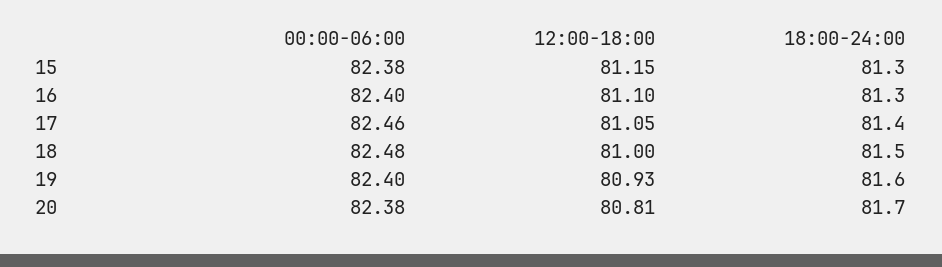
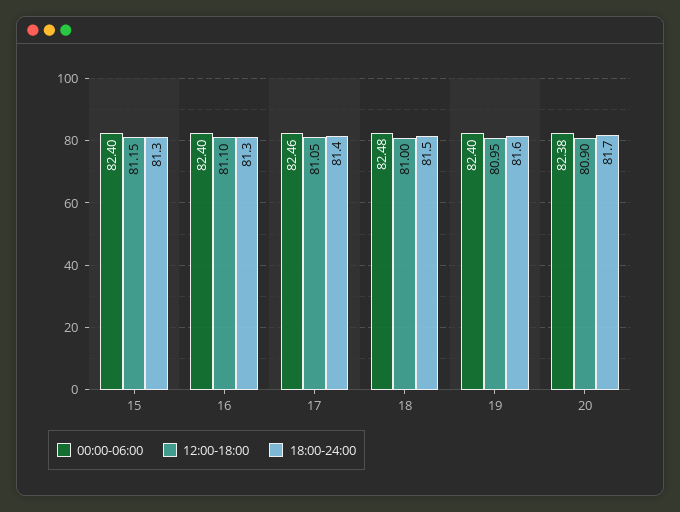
00:00-06:00, 15: 82.38 -> 82.4
12:00-18:00, 19: 80.93 -> 80.95
12:00-18:00, 20: 80.81 -> 80.9

